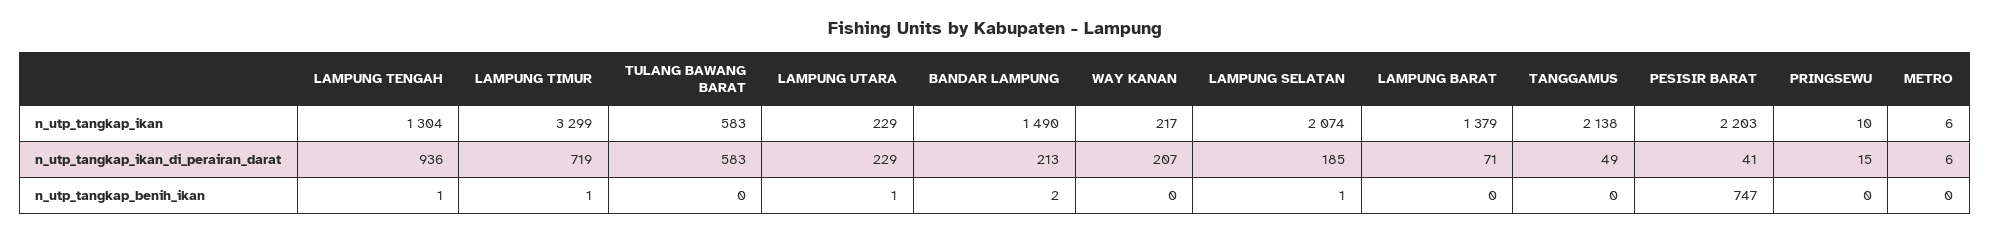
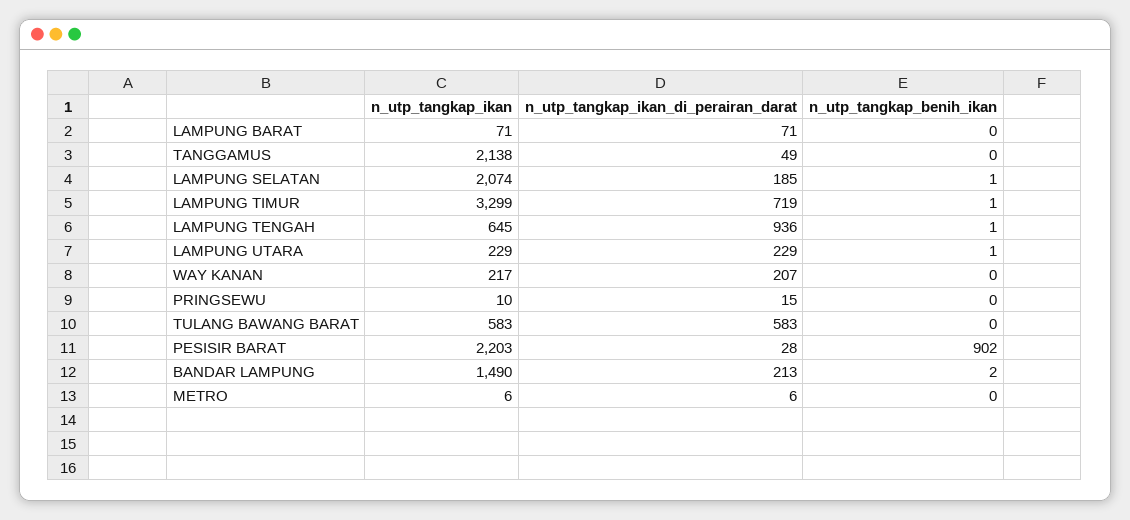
LAMPUNG TENGAH, n_utp_tangkap_ikan: 1304 -> 645
LAMPUNG BARAT, n_utp_tangkap_ikan: 1379 -> 71
PESISIR BARAT, n_utp_tangkap_ikan_di_perairan_darat: 41 -> 28
PESISIR BARAT, n_utp_tangkap_benih_ikan: 747 -> 902

